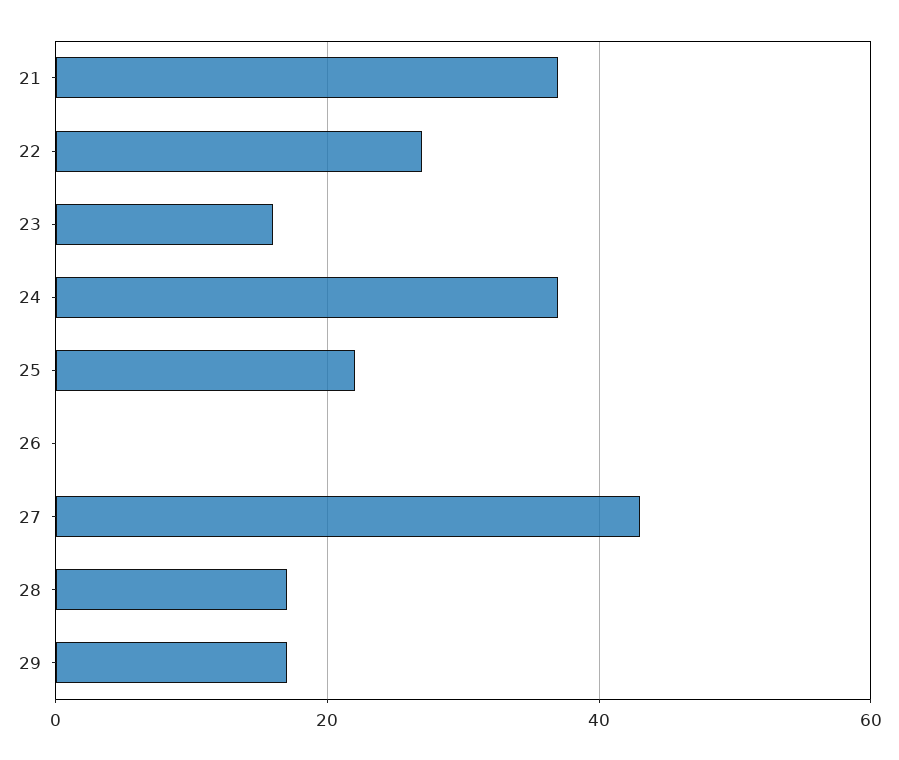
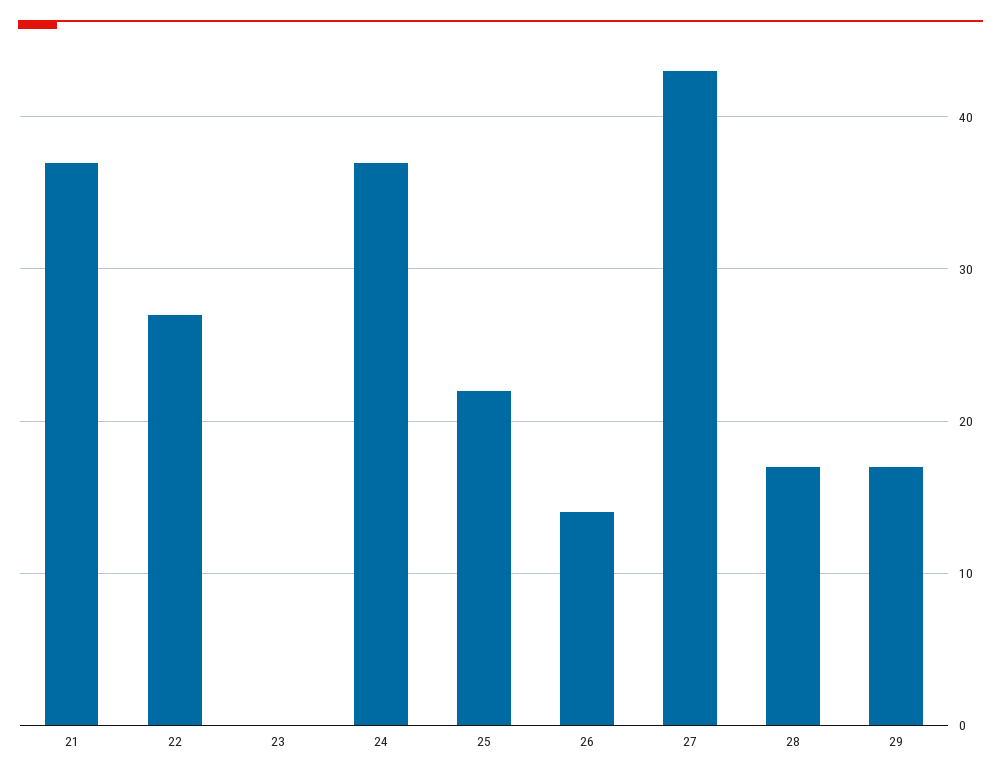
23: 15 -> 0
26: 0 -> 14

